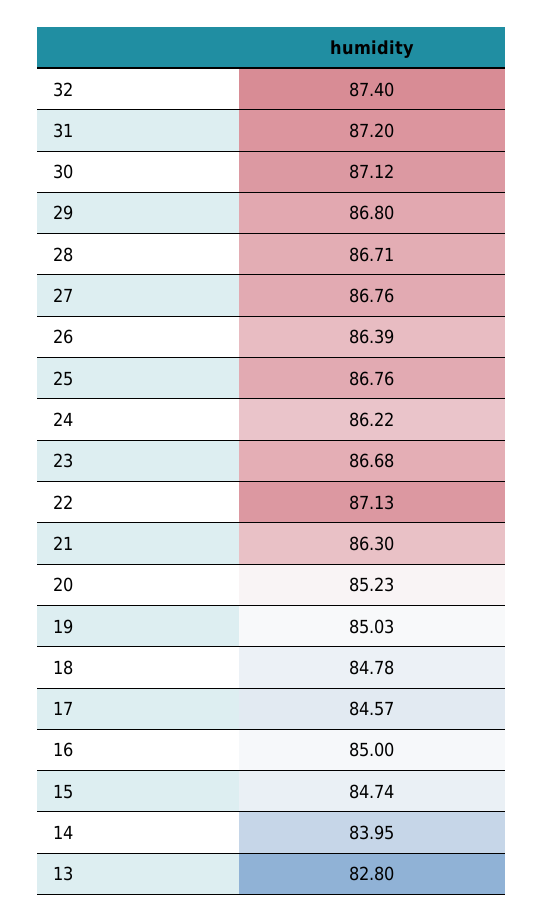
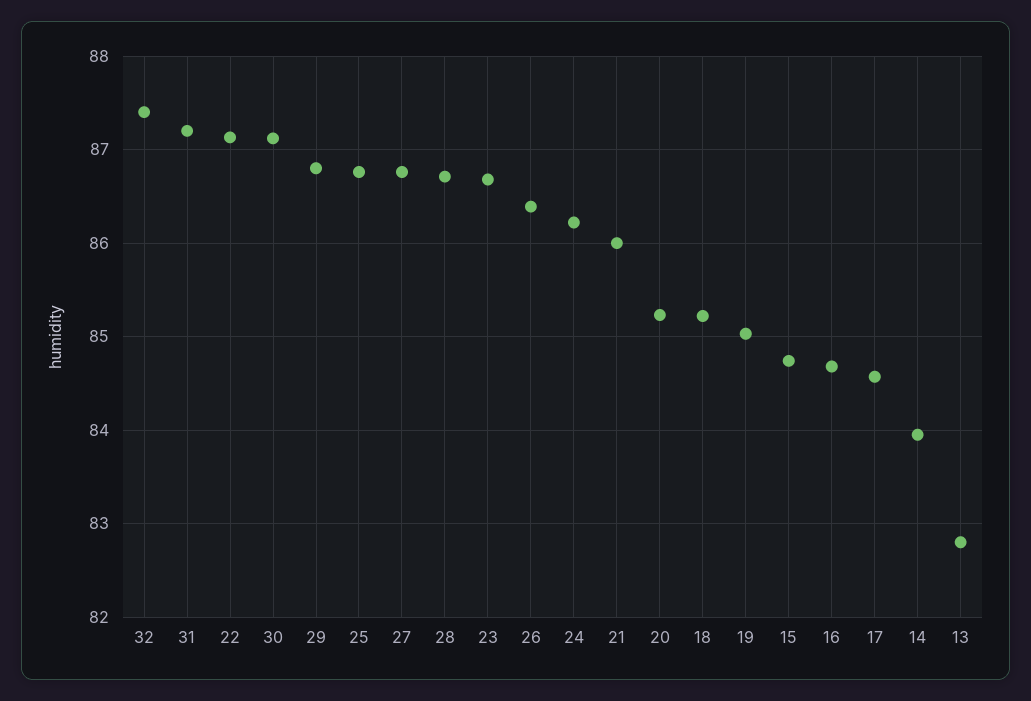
21: 86.3 -> 86
18: 84.78 -> 85.2
16: 85 -> 84.7

